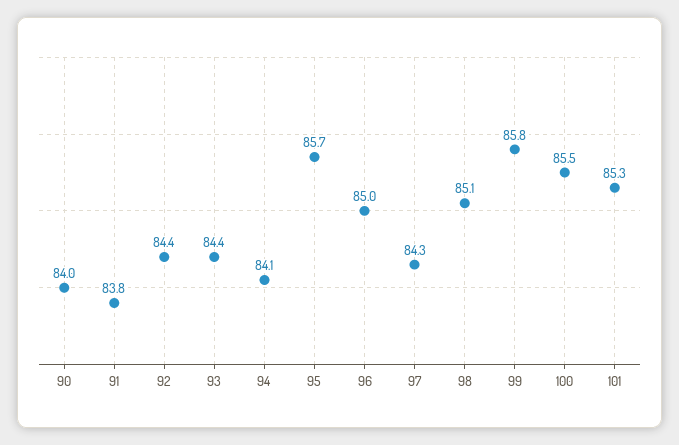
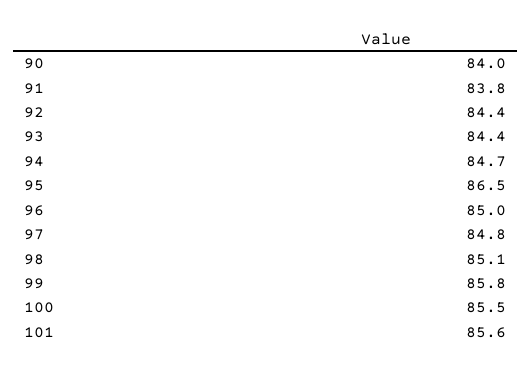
94: 84.1 -> 84.7
95: 85.7 -> 86.5
97: 84.3 -> 84.8
101: 85.3 -> 85.6

